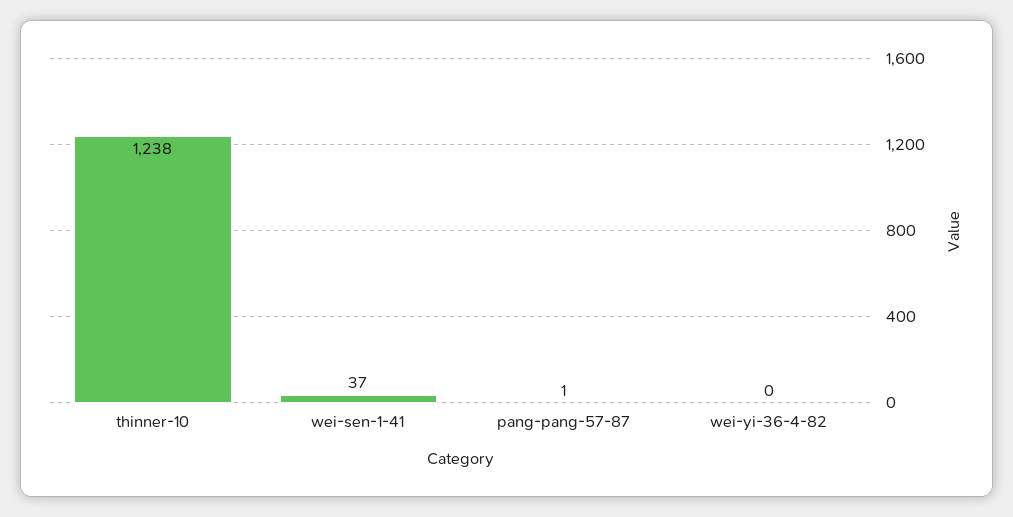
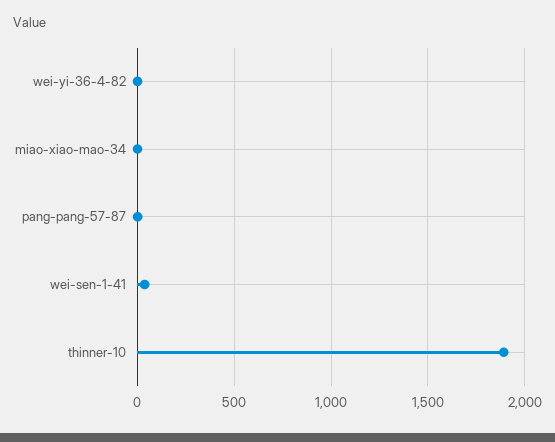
thinner-10: 1238 -> 1900
miao-xiao-mao-34: none -> 0

